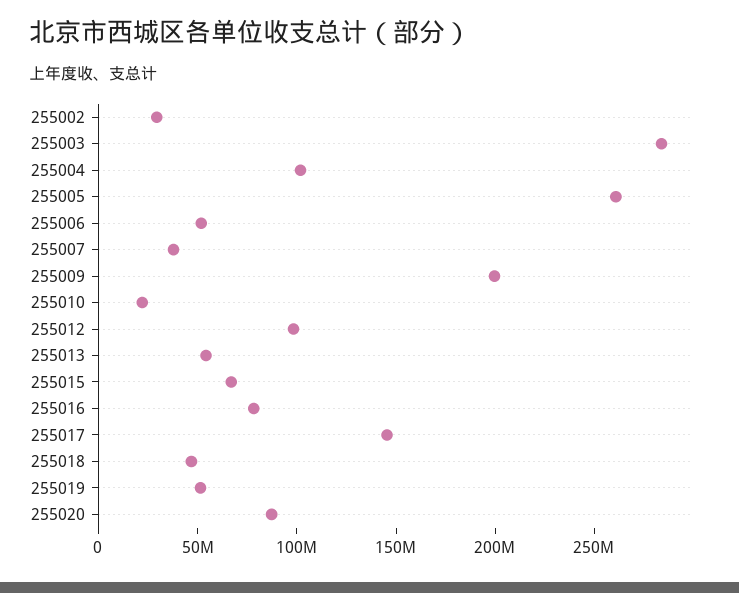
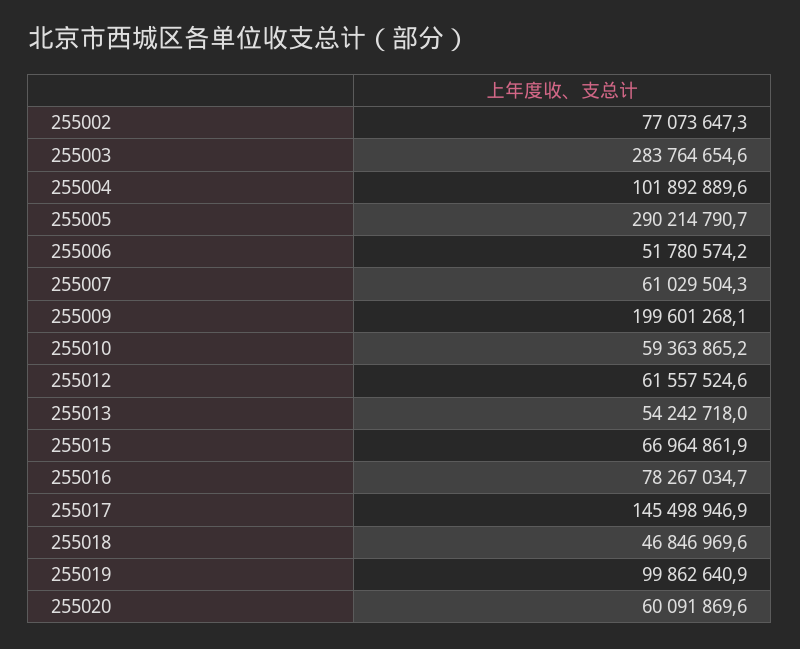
255002: 30000000 -> 77073647.3
255005: 260000000 -> 290214790.7
255007: 40000000 -> 61029504.3
255010: 20000000 -> 59363865.2
255012: 100000000 -> 61557524.6
255019: 50000000 -> 99862640.9
255020: 90000000 -> 60091869.6

